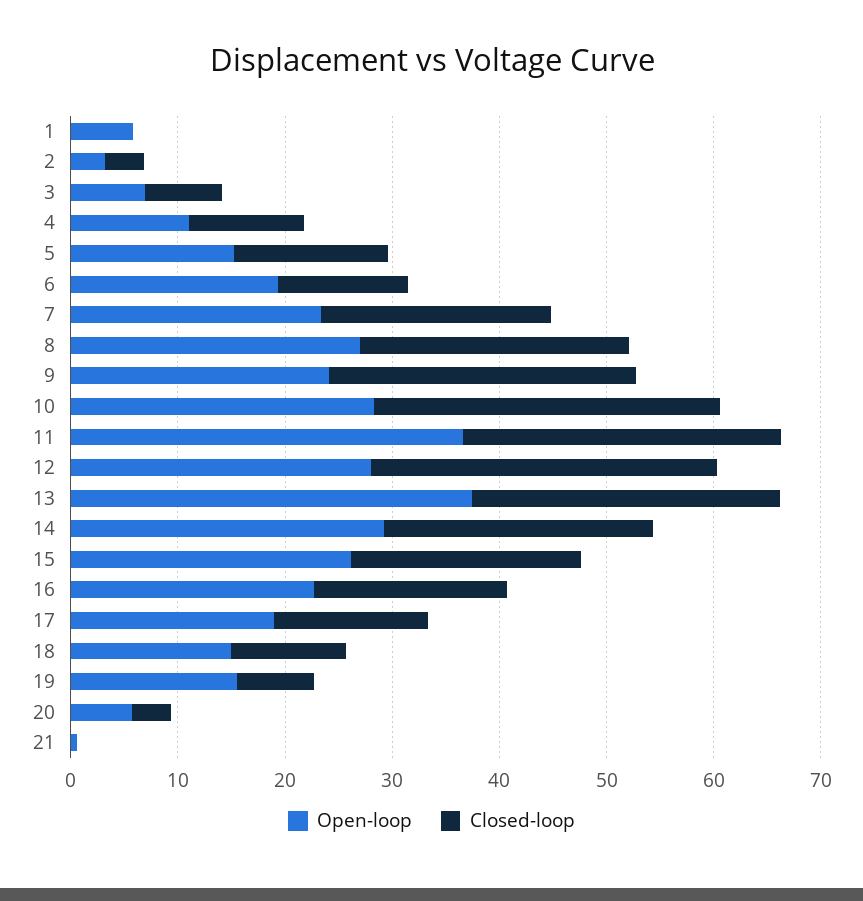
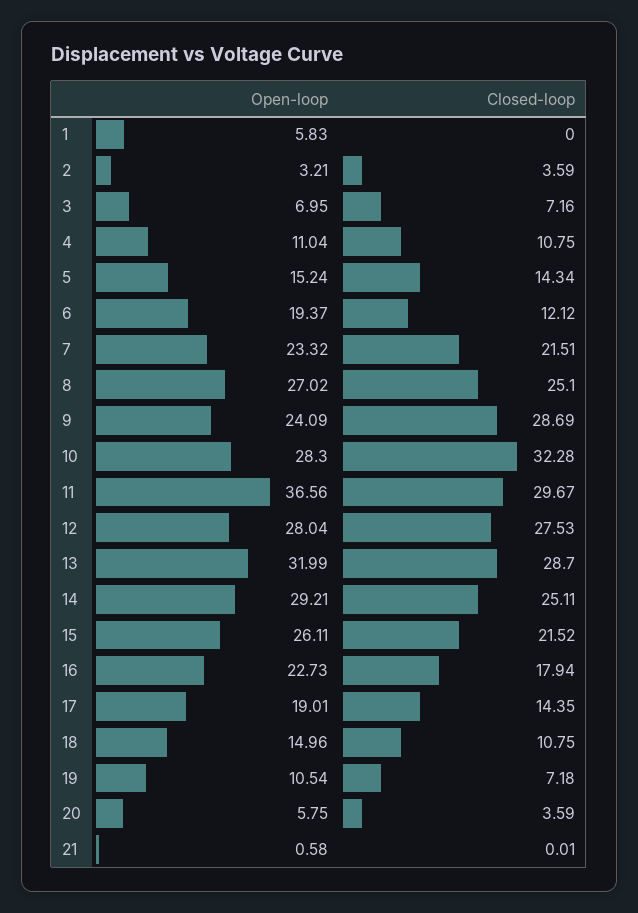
Closed-loop, 12: 32 -> 27.53
Open-loop, 13: 38 -> 31.99
Open-loop, 19: 16 -> 10.54

